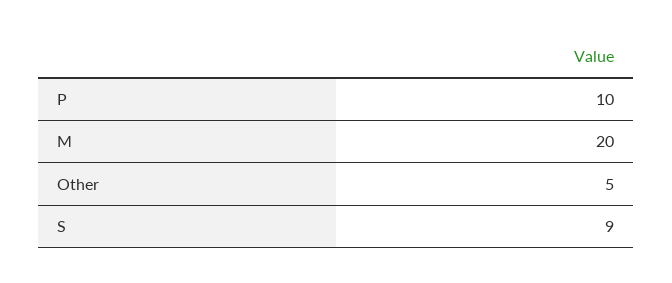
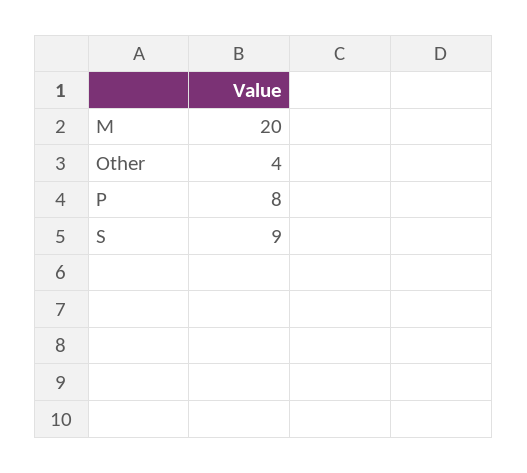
P: 10 -> 8
Other: 5 -> 4

